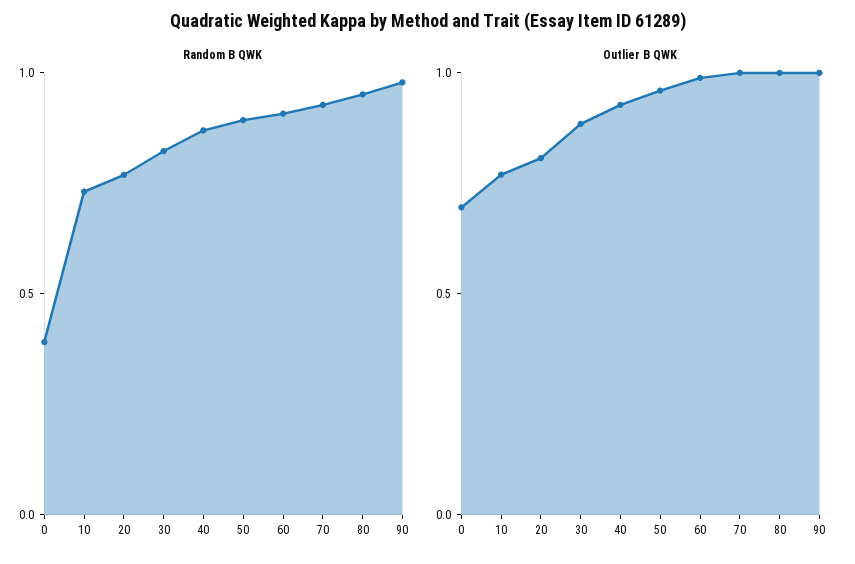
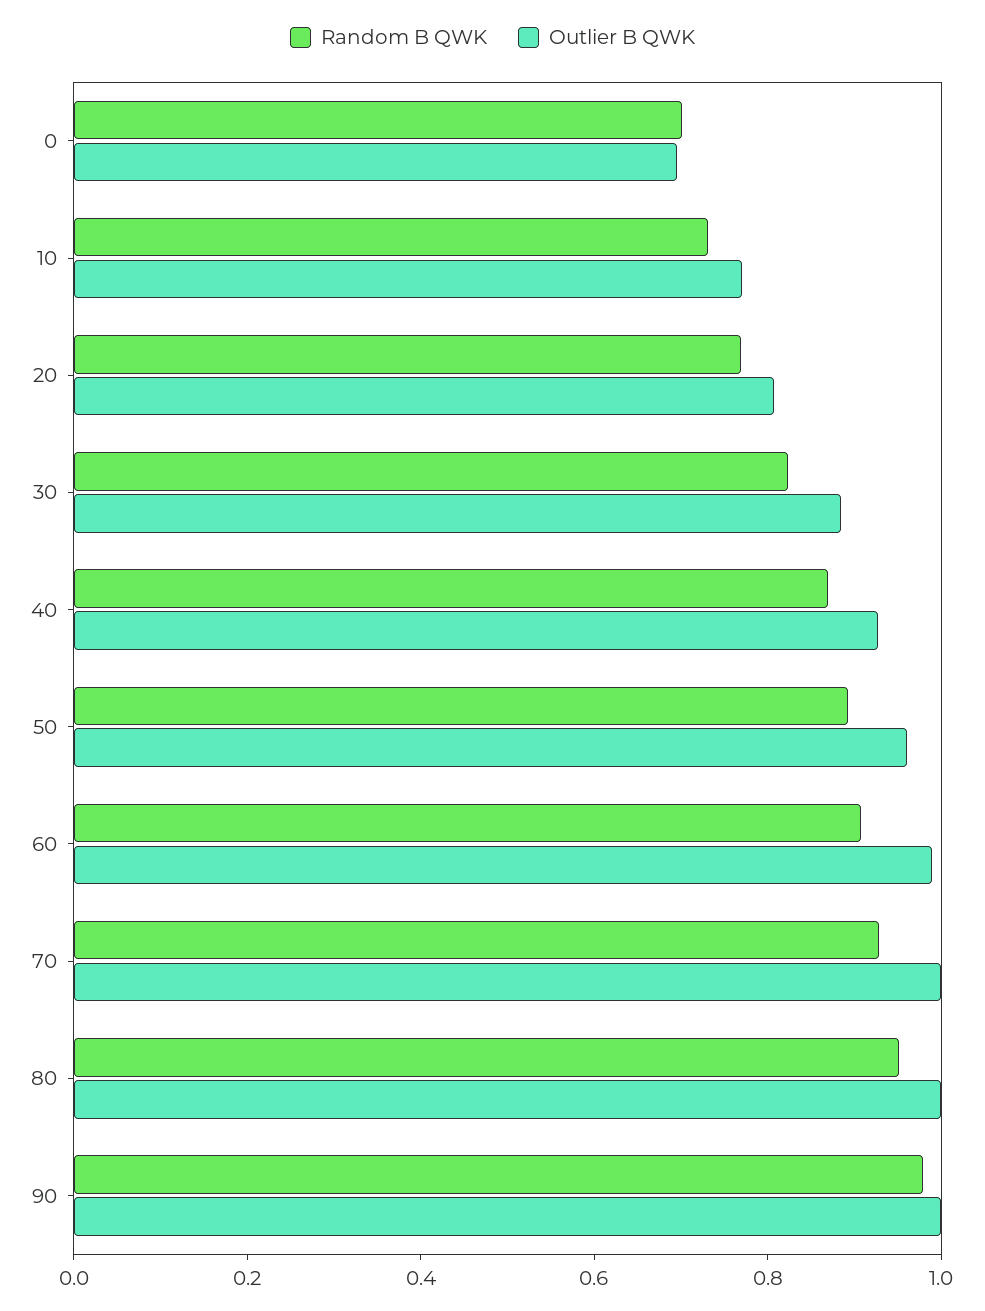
Random B QWK, 0: 0.4 -> 0.7

